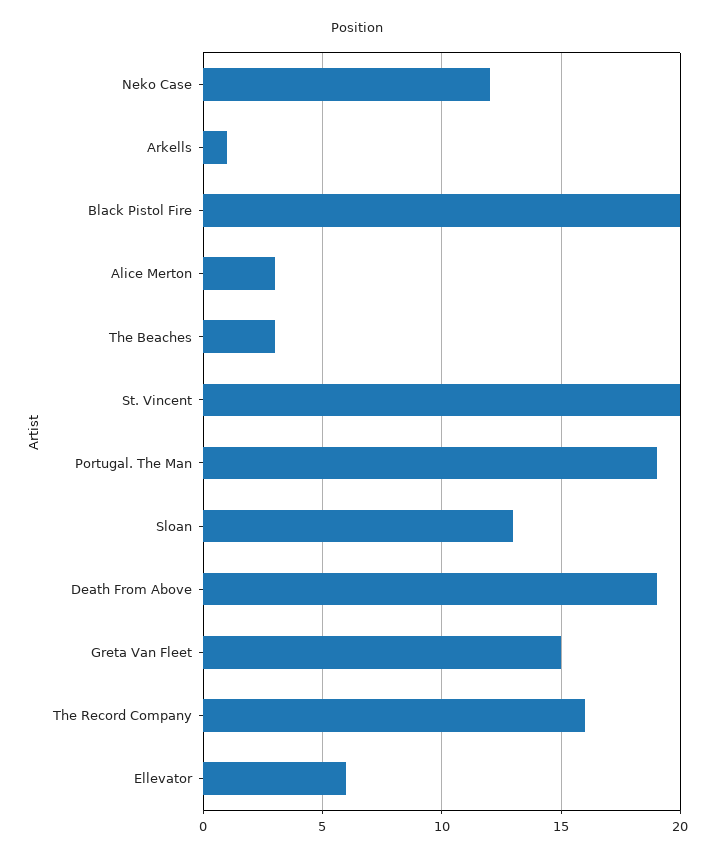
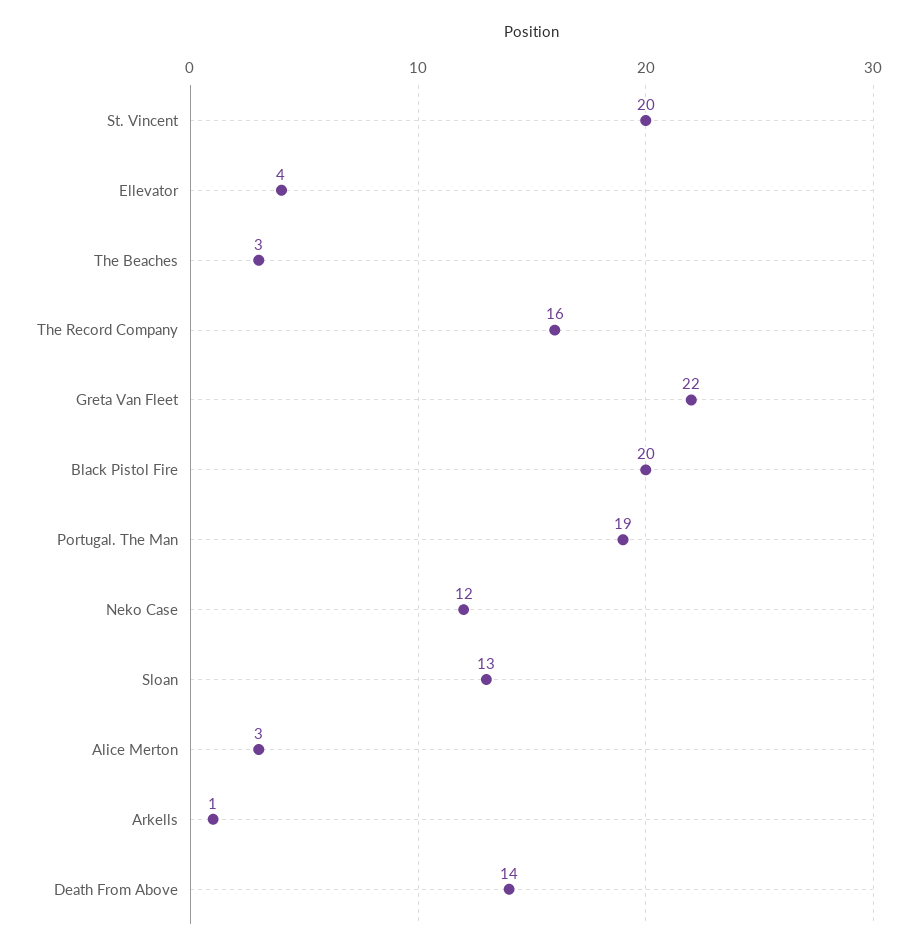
Death From Above: 19 -> 14
Greta Van Fleet: 15 -> 22
Ellevator: 6 -> 4

